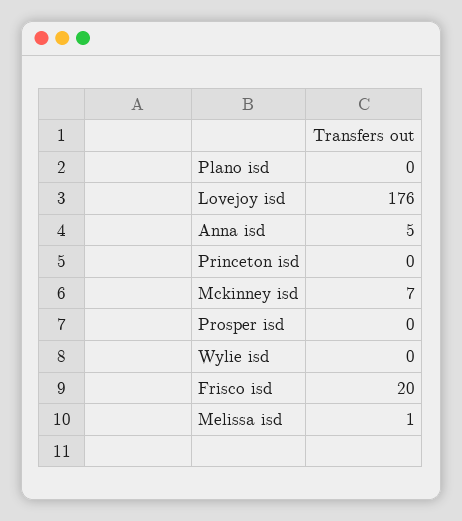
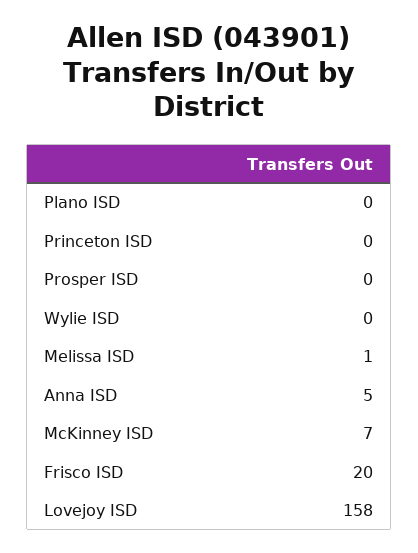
Lovejoy isd: 176 -> 158

